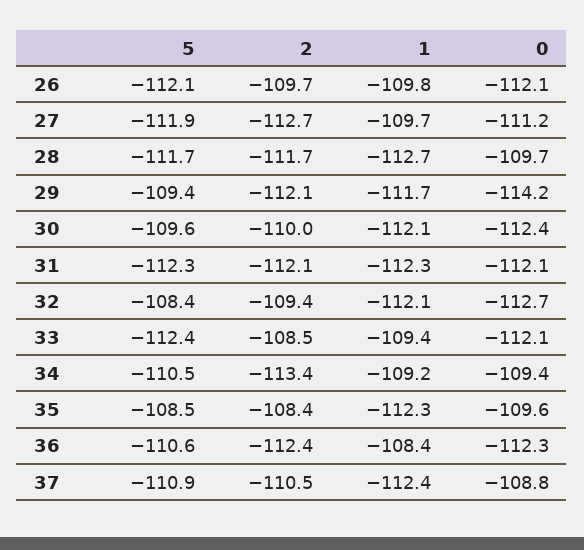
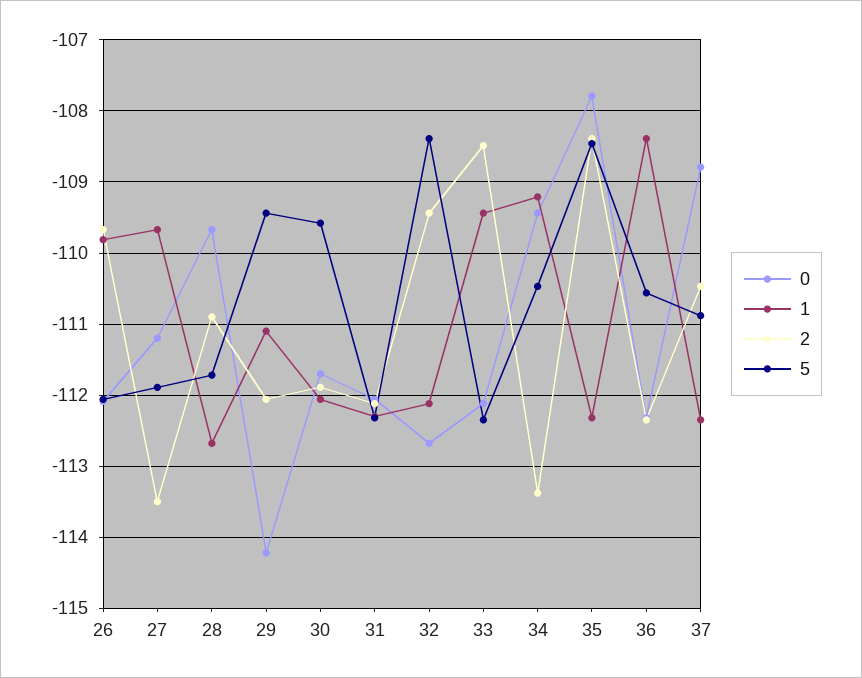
2, 27: -112.7 -> -113.5
2, 28: -111.7 -> -110.9
1, 29: -111.7 -> -111.1
2, 30: -110 -> -111.9
0, 30: -112.4 -> -111.7
0, 35: -109.6 -> -107.8

